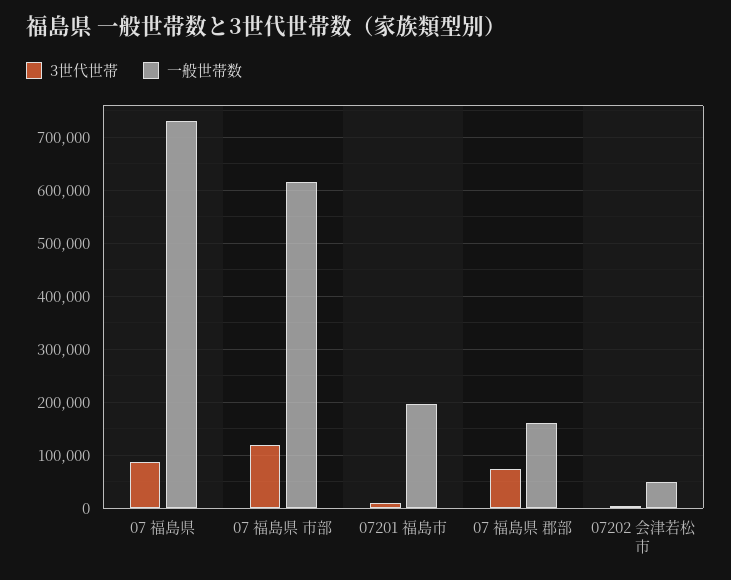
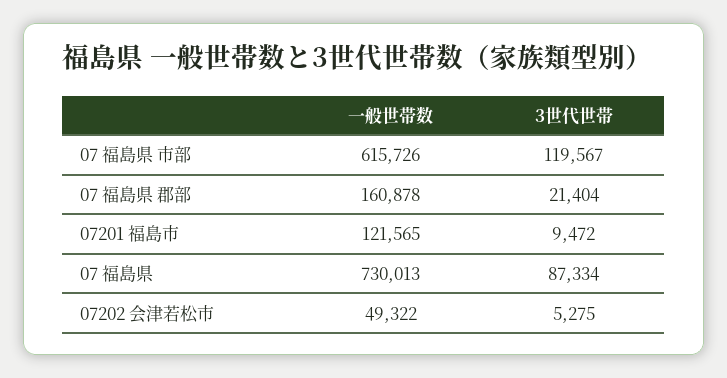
一般世帯数, 07201 福島市: 200000 -> 121565
3世代世帯, 07 福島県 郡部: 80000 -> 21404

